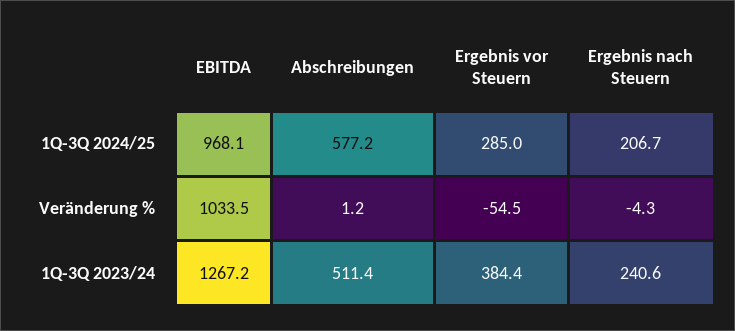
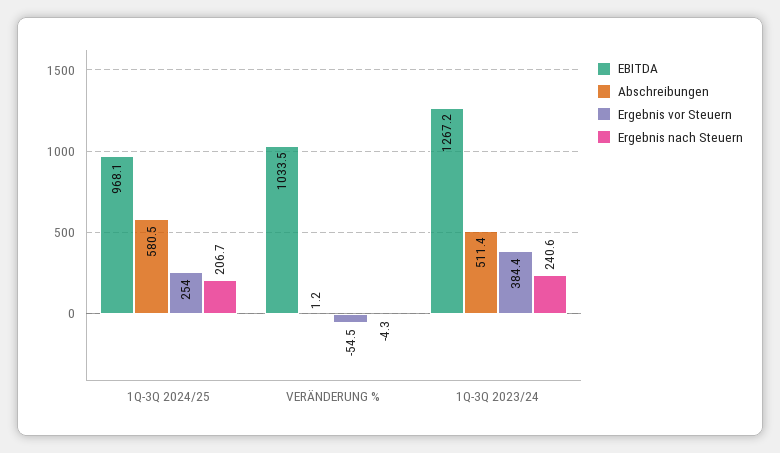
Abschreibungen, 1Q-3Q 2024/25: 577.2 -> 580.5
Ergebnis vor Steuern, 1Q-3Q 2024/25: 285 -> 254

